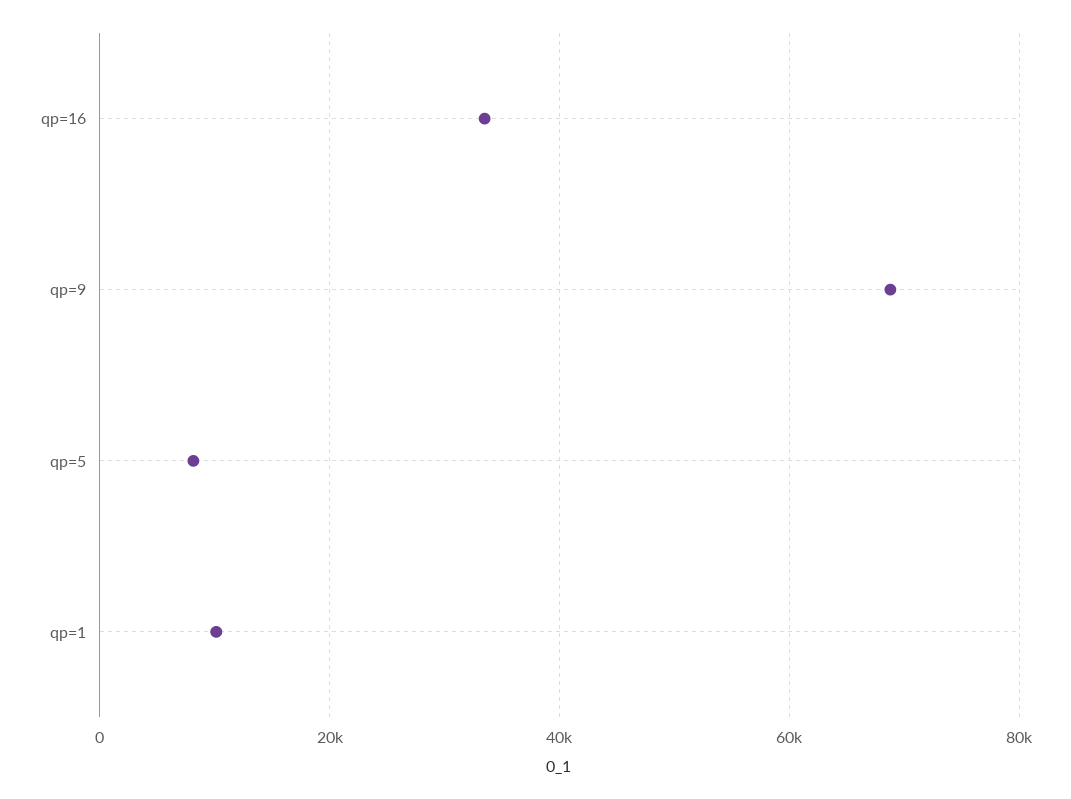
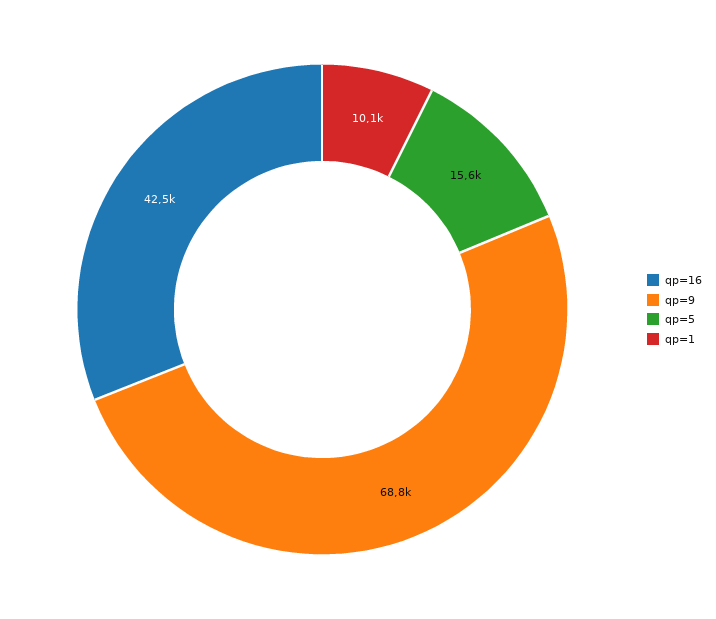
qp=16: 34000 -> 42500
qp=5: 8000 -> 15600

